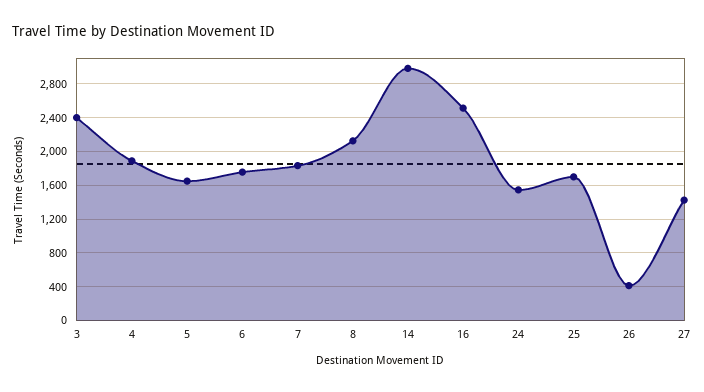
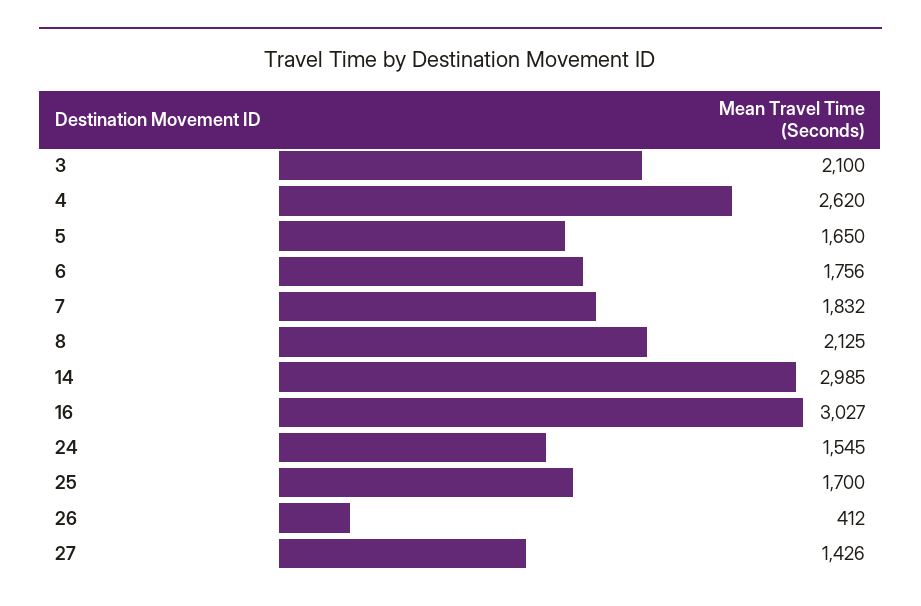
3: 2400 -> 2100
4: 1900 -> 2620
16: 2500 -> 3027

